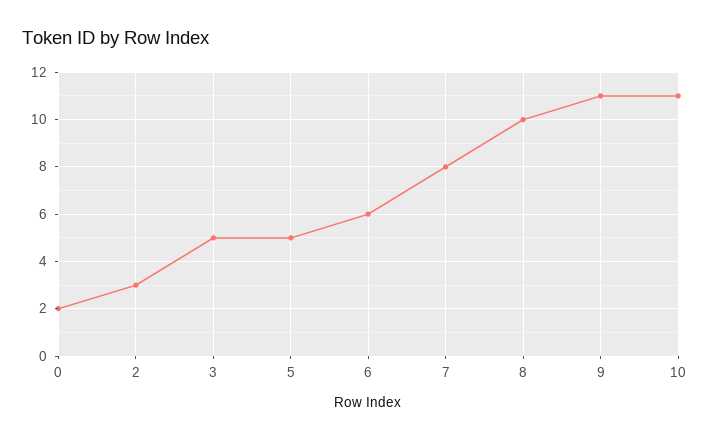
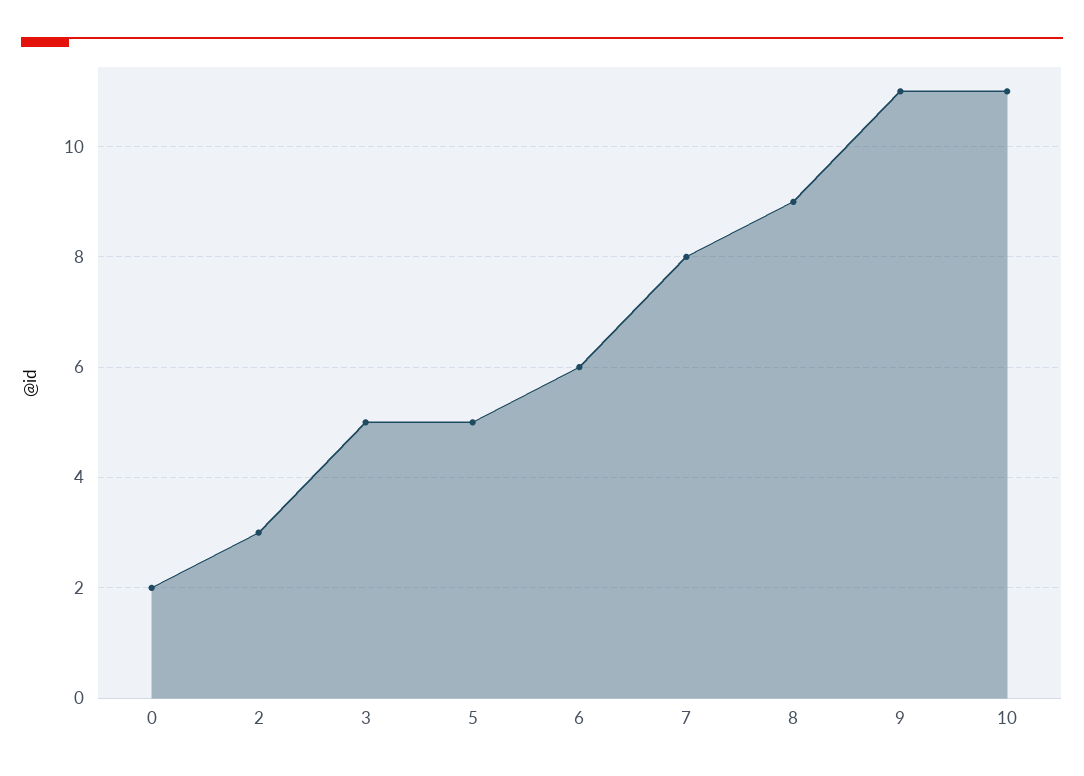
8: 10 -> 9

